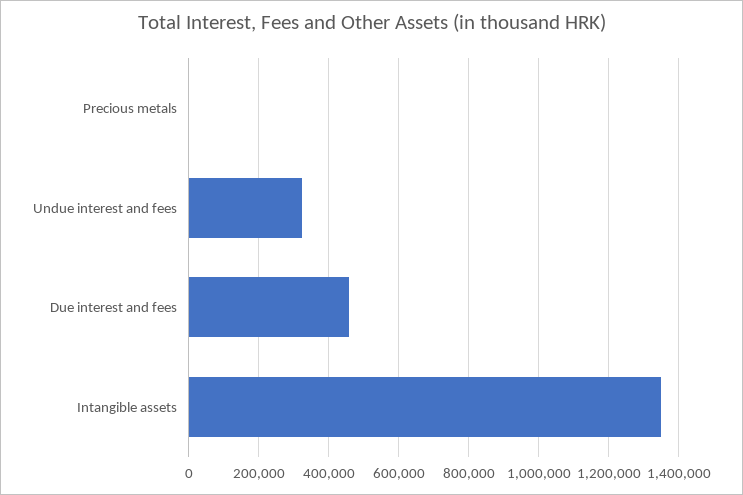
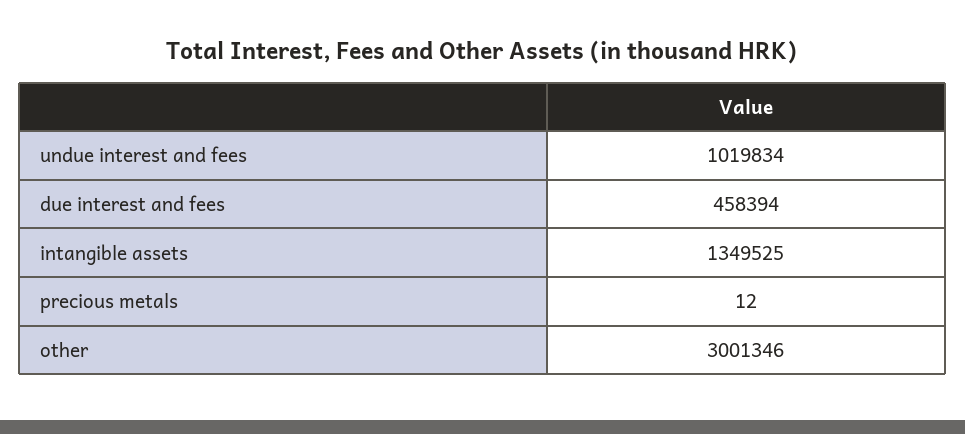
Undue interest and fees: 320000 -> 1019834
other: none -> 3001346

